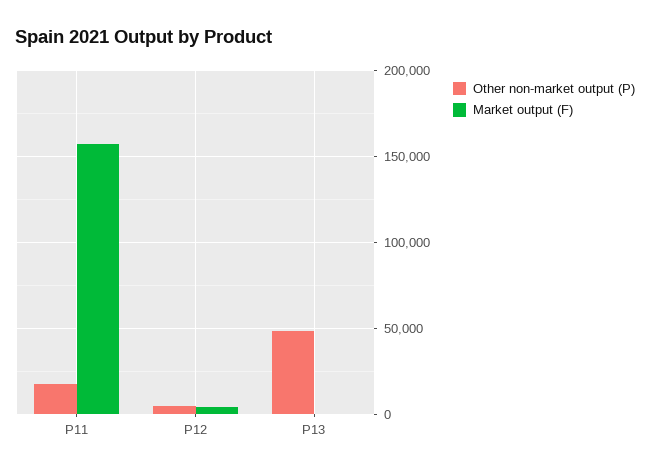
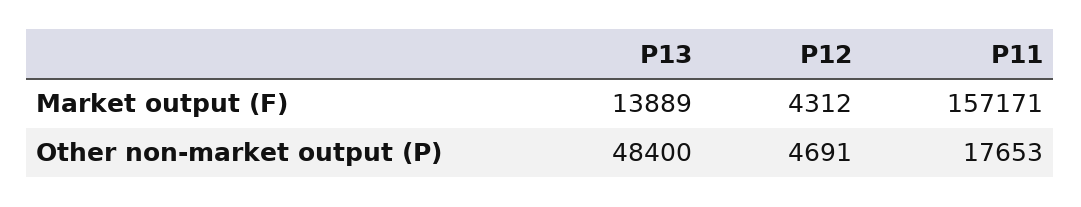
Market output (F), P13: 0 -> 13889

